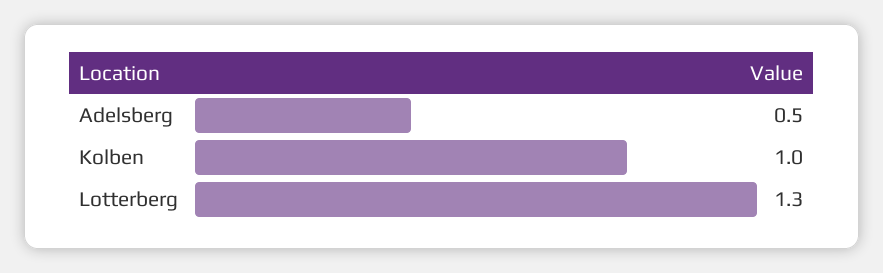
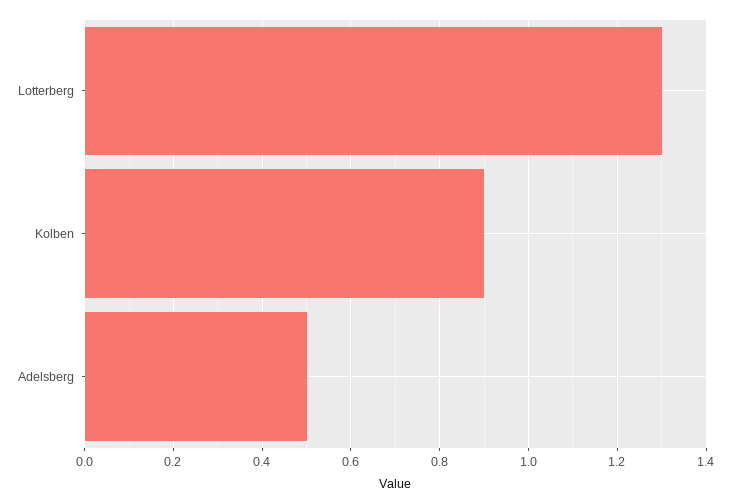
Kolben: 1 -> 0.9

